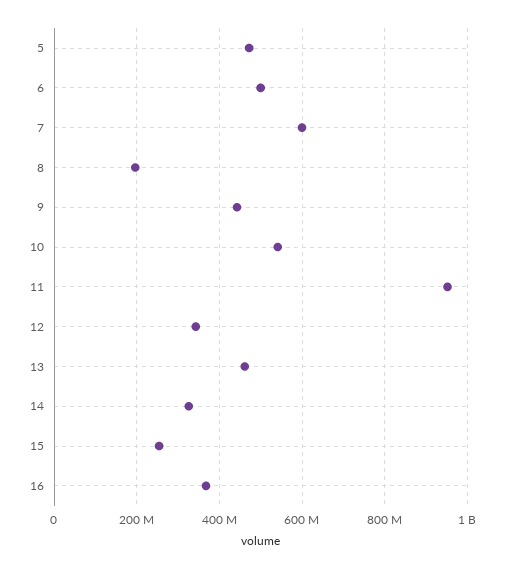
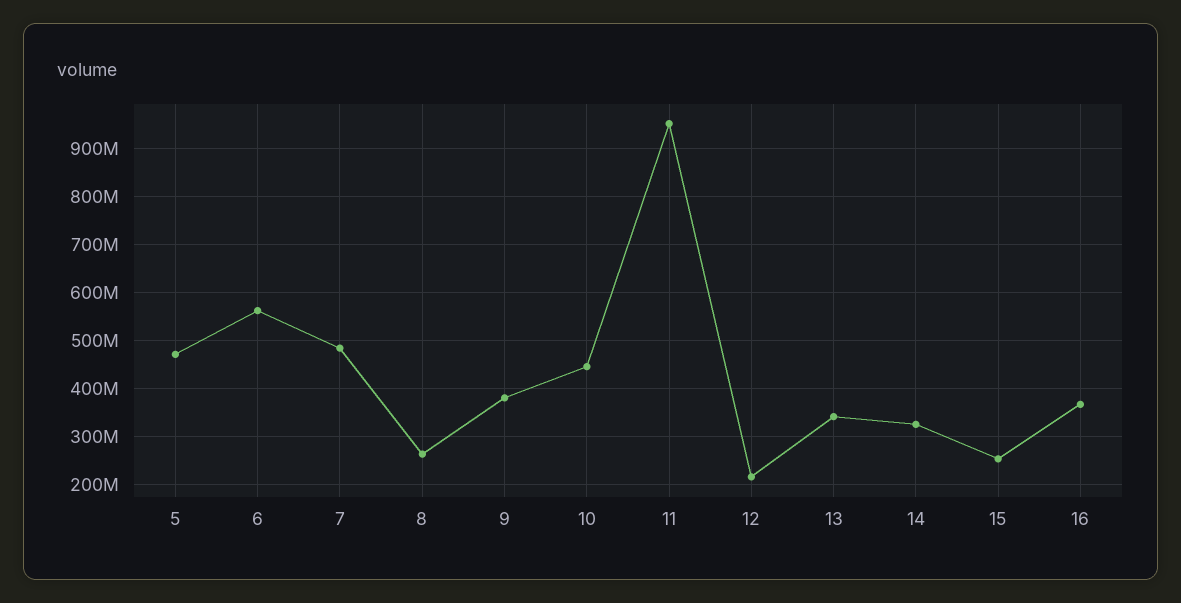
6: 500000000 -> 560000000
7: 600000000 -> 480000000
8: 200000000 -> 260000000
9: 440000000 -> 380000000
10: 540000000 -> 440000000
12: 340000000 -> 220000000
13: 460000000 -> 340000000

